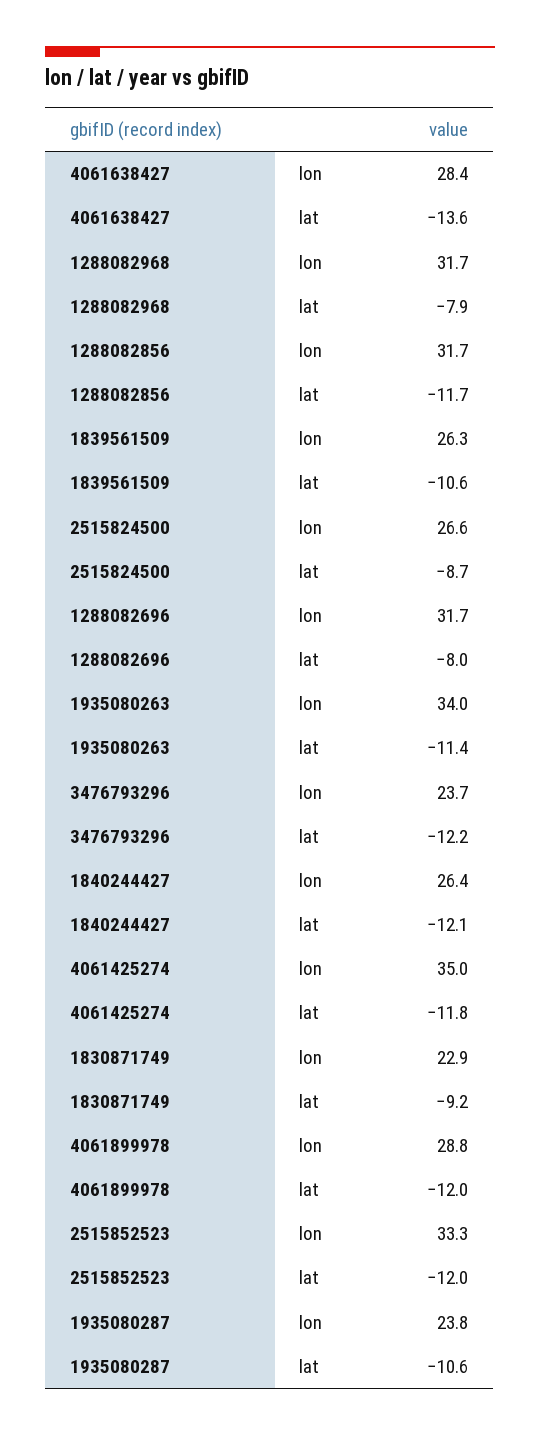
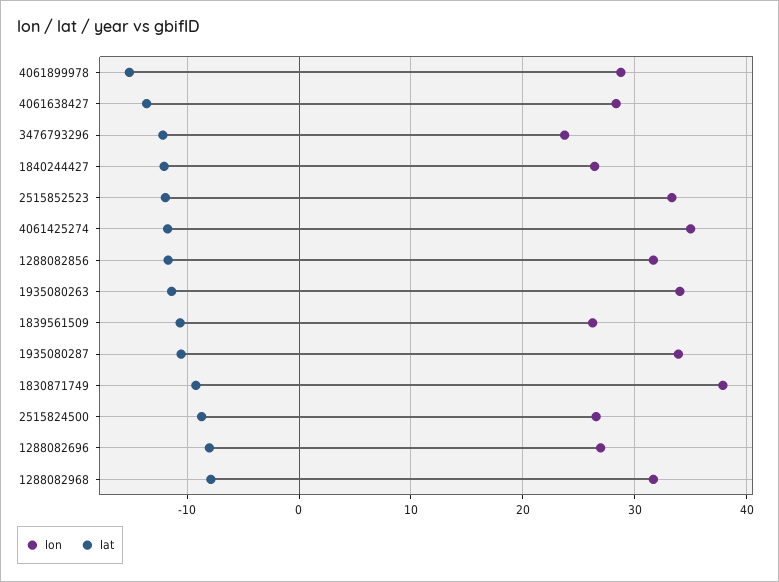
lon, 1288082696: 31.7 -> 27
lon, 1830871749: 22.9 -> 38
lat, 4061899978: -12 -> -15
lon, 1935080287: 23.8 -> 34

